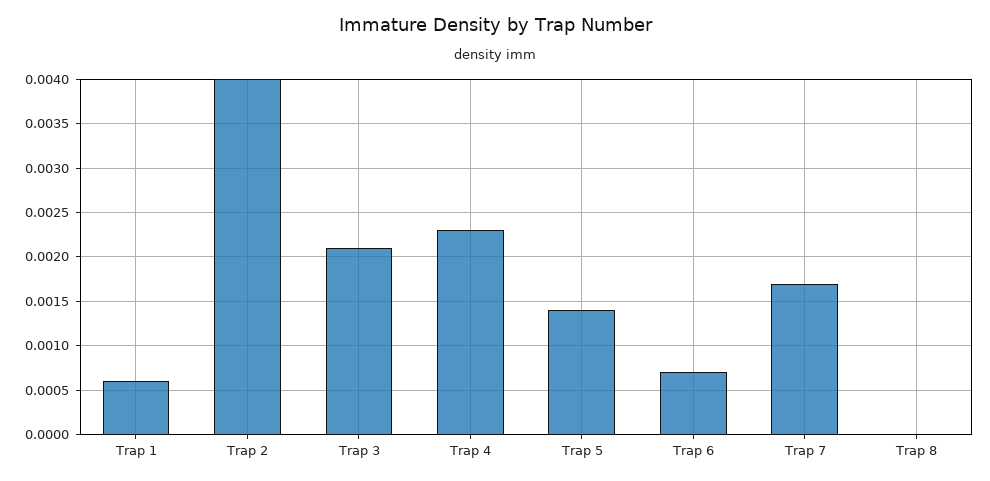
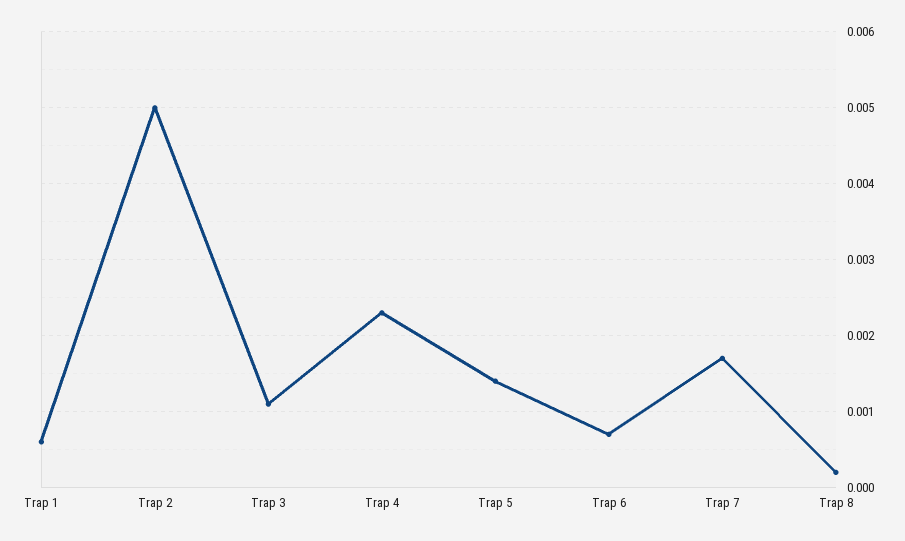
Trap 2: 0.004 -> 0.005
Trap 3: 0.0021 -> 0.0011
Trap 8: 0 -> 0.0002

